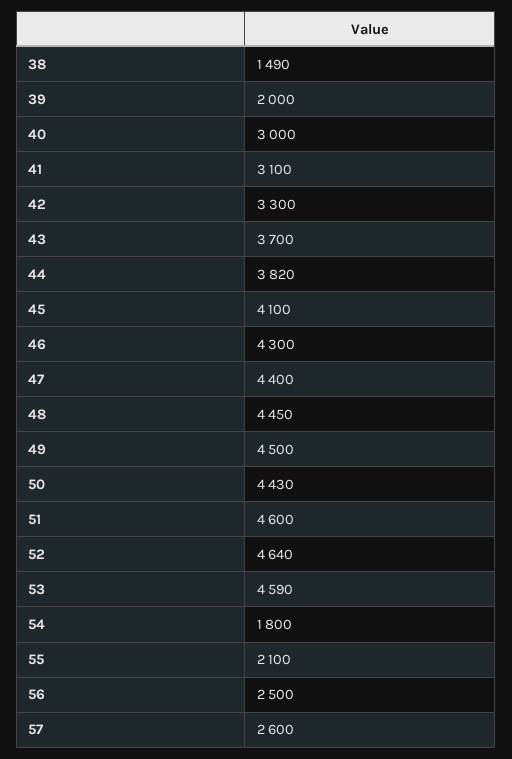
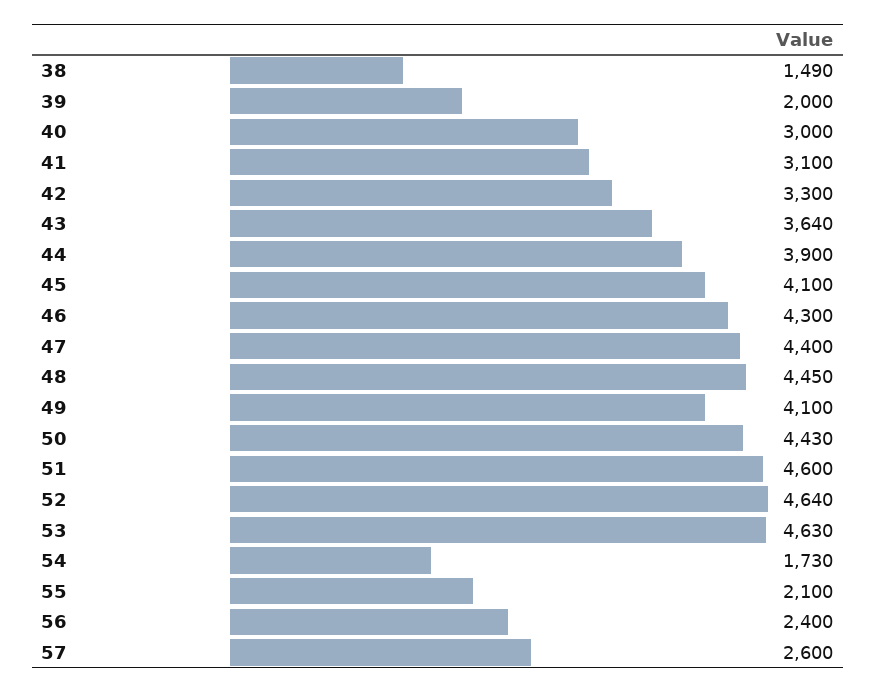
43: 3700 -> 3640
44: 3820 -> 3900
49: 4500 -> 4100
53: 4590 -> 4630
54: 1800 -> 1730
56: 2500 -> 2400

